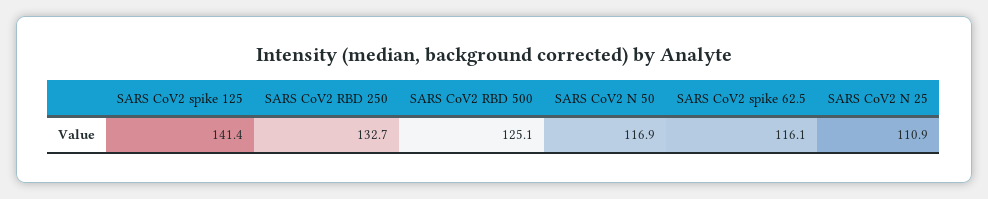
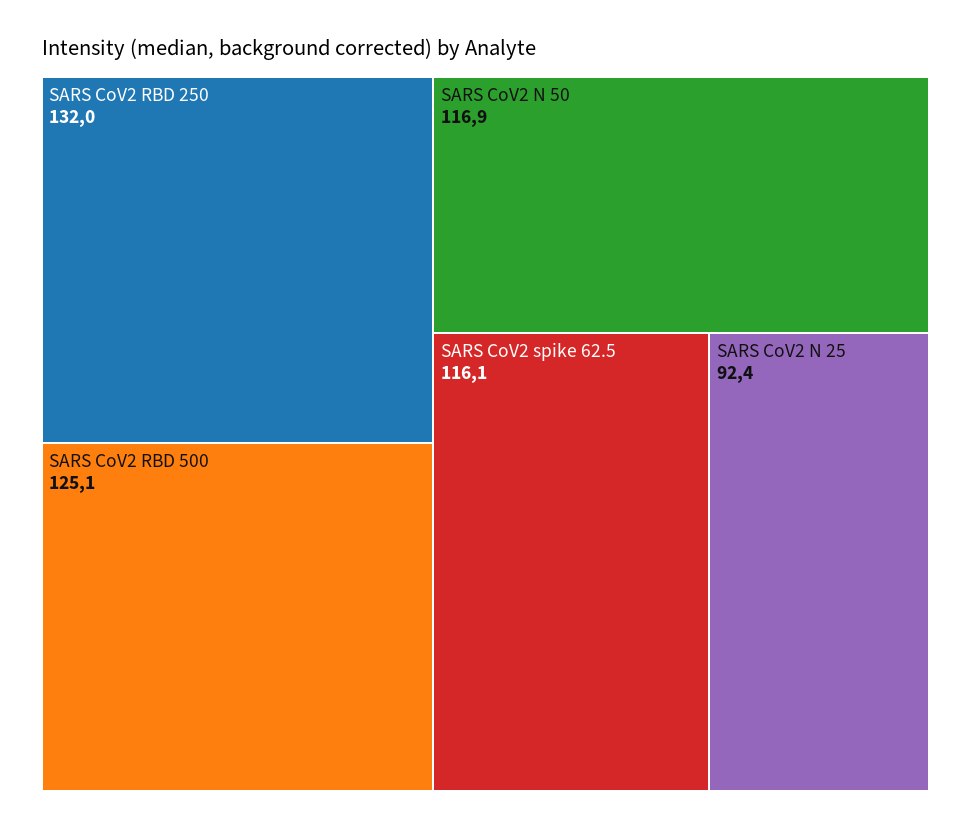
SARS CoV2 spike 125: 141.4 -> none
SARS CoV2 RBD 250: 132.7 -> 132
SARS CoV2 N 25: 110.9 -> 92.4

